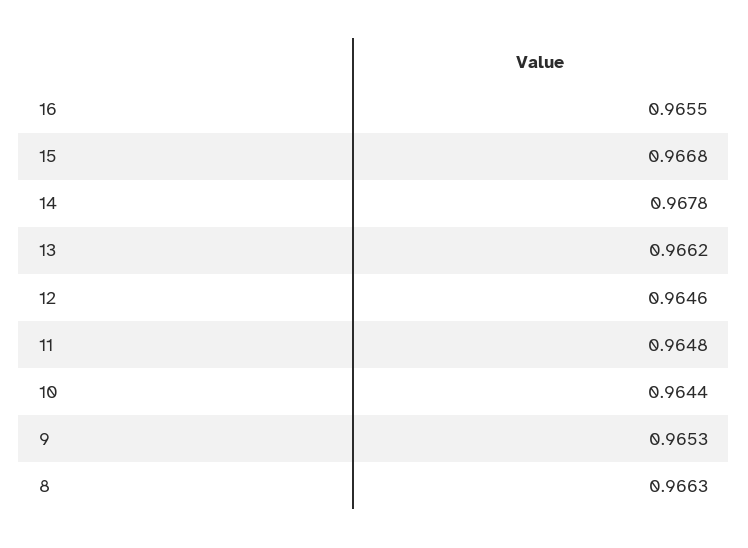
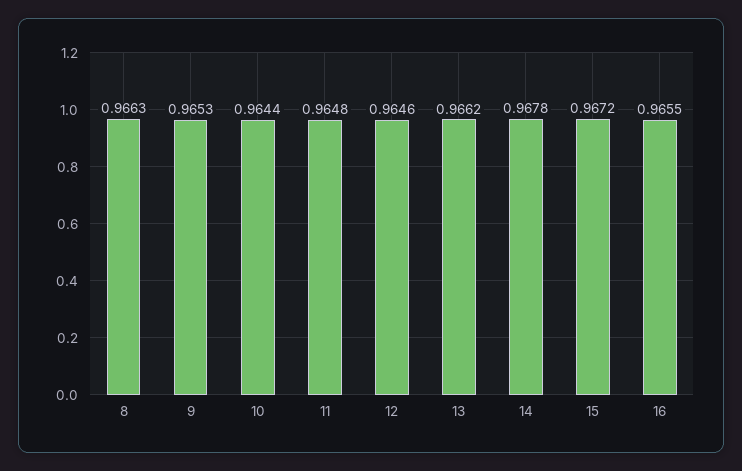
15: 0.9668 -> 0.9672

